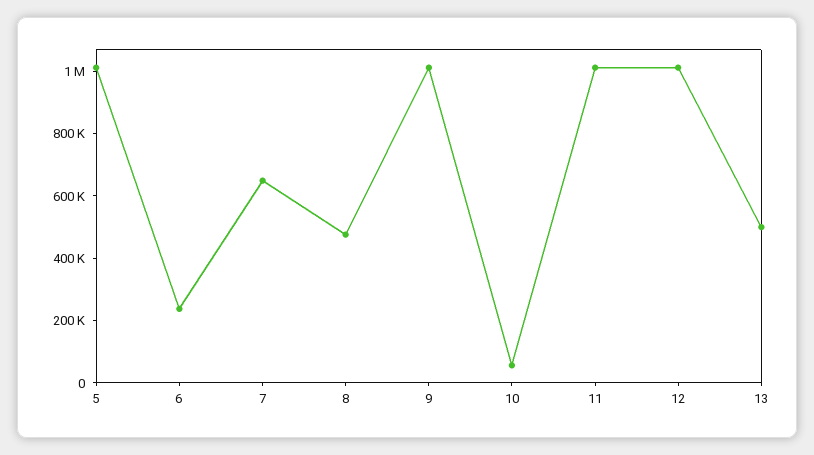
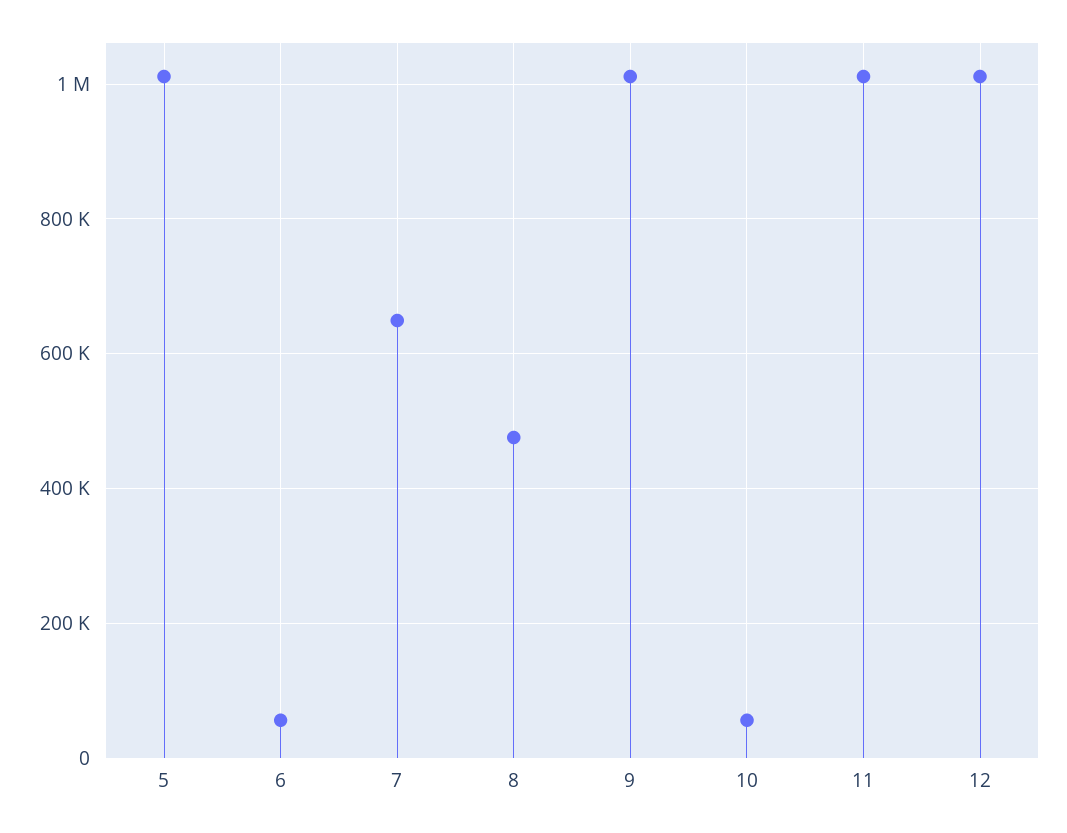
6: 250000 -> 60000
13: 500000 -> none

